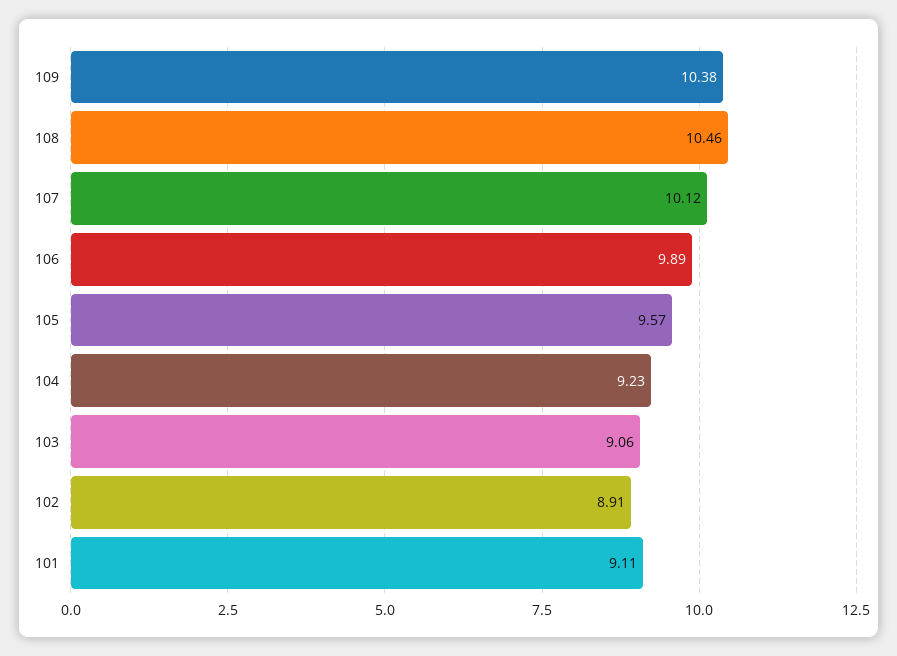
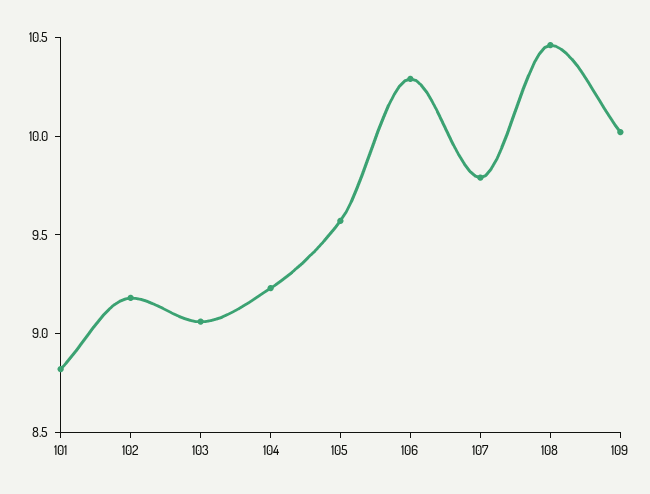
109: 10.38 -> 10
107: 10.12 -> 9.8
106: 9.89 -> 10.3
102: 8.91 -> 9.2
101: 9.11 -> 8.8

